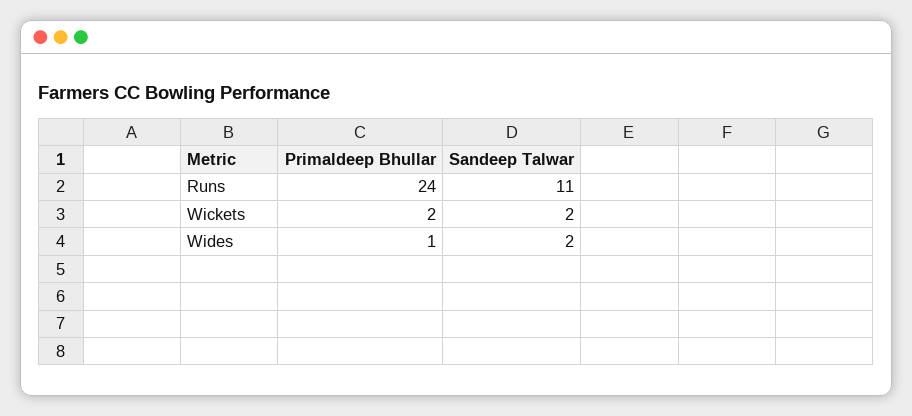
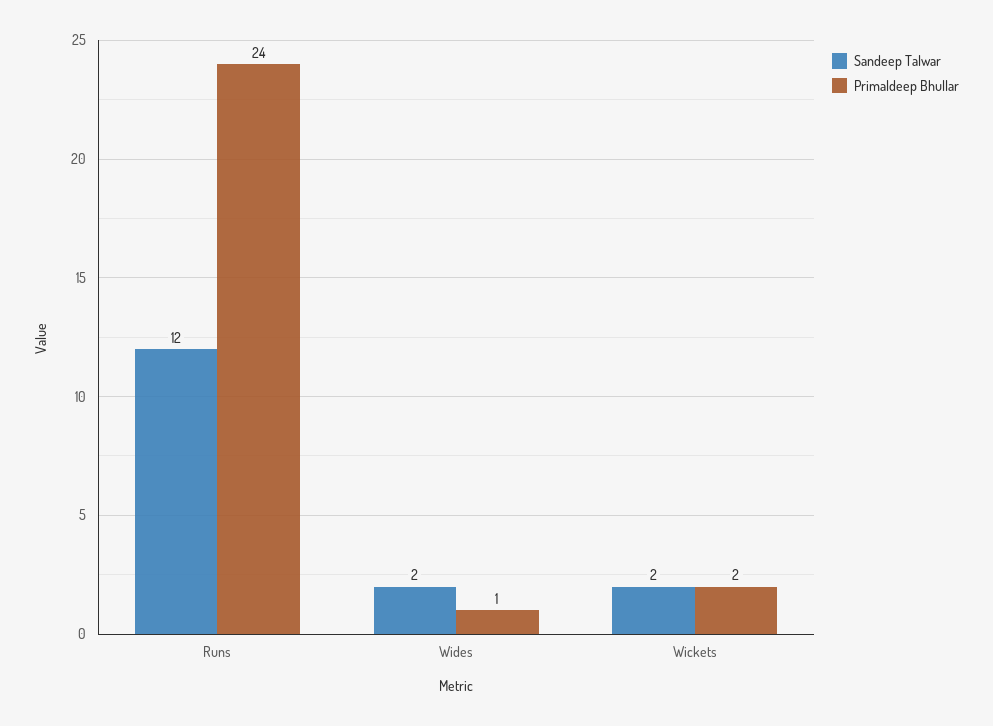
Sandeep Talwar, Runs: 11 -> 12

